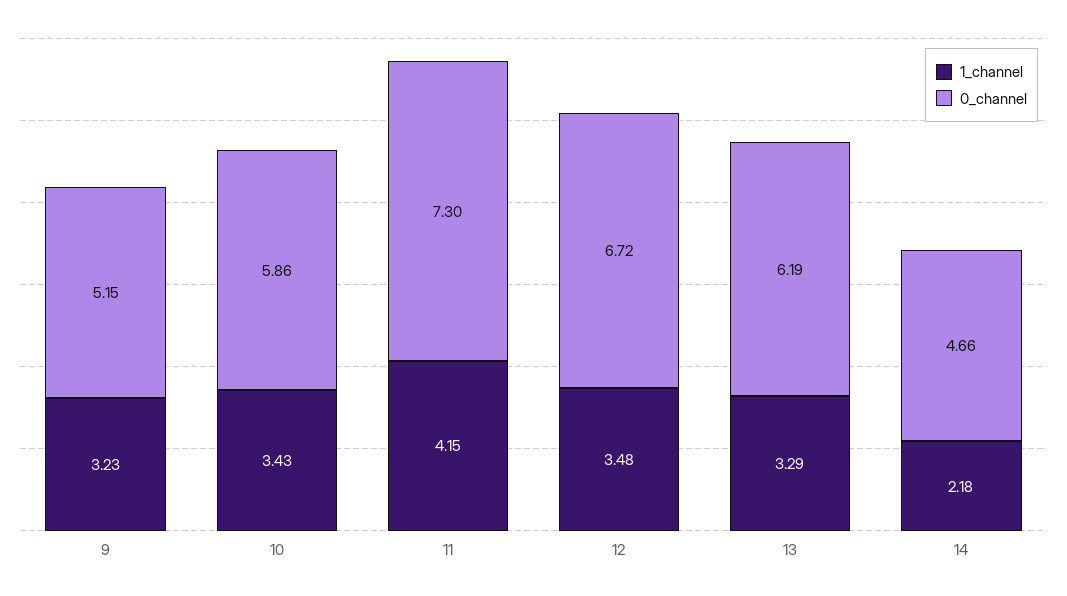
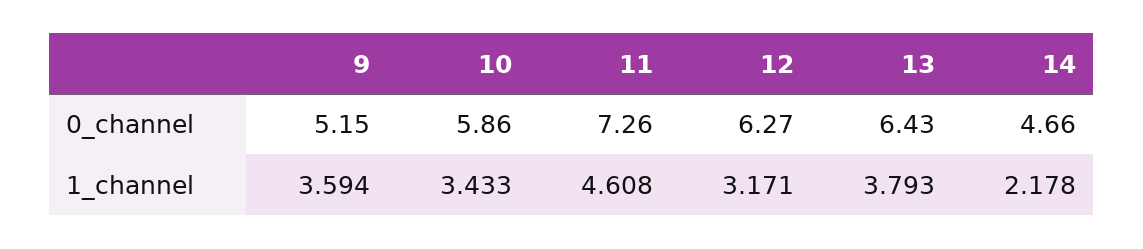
1_channel, 9: 3.23 -> 3.594
1_channel, 11: 4.15 -> 4.608
0_channel, 11: 7.3 -> 7.26
1_channel, 12: 3.48 -> 3.171
0_channel, 12: 6.72 -> 6.27
1_channel, 13: 3.29 -> 3.793
0_channel, 13: 6.19 -> 6.43

